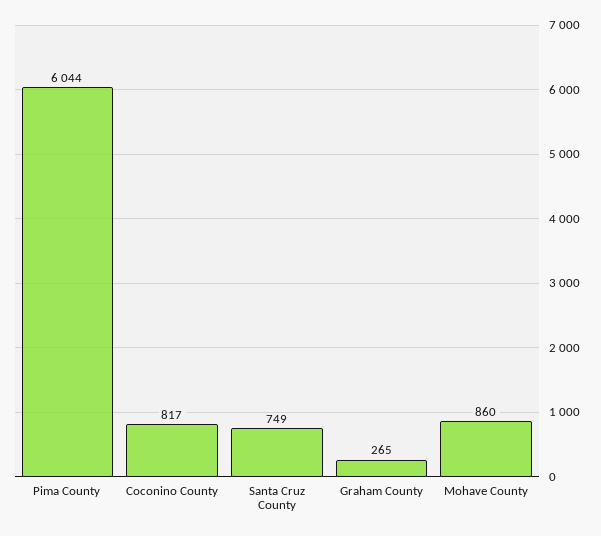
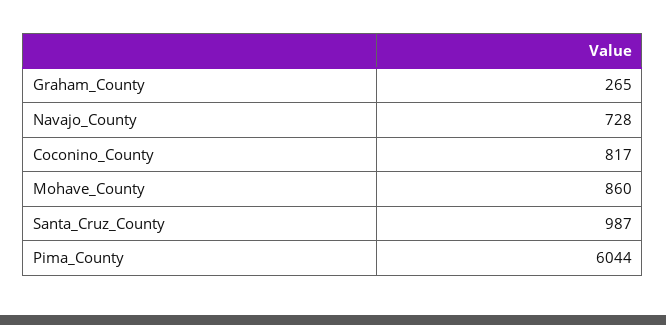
Santa Cruz County: 749 -> 987
Navajo_County: none -> 728

